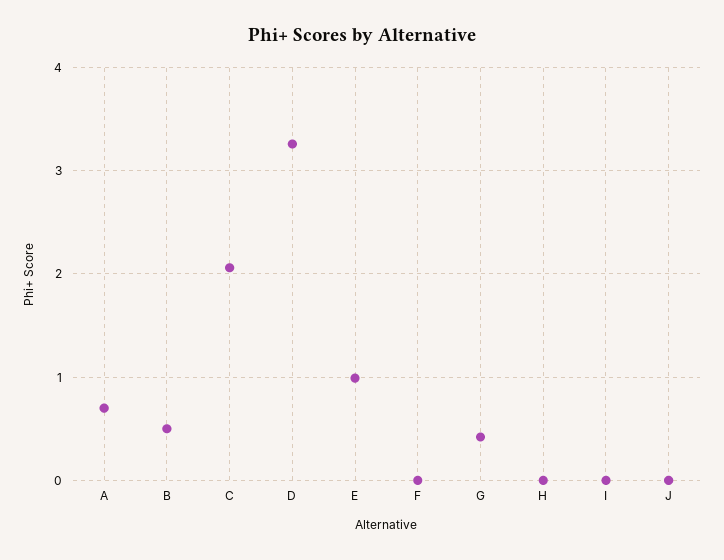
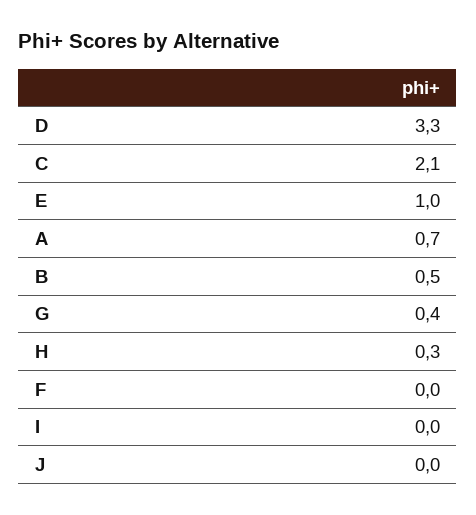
H: 0 -> 0.3

